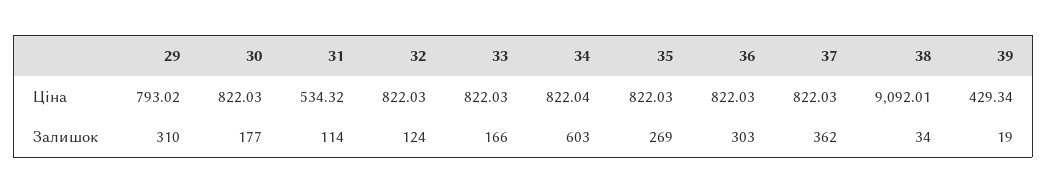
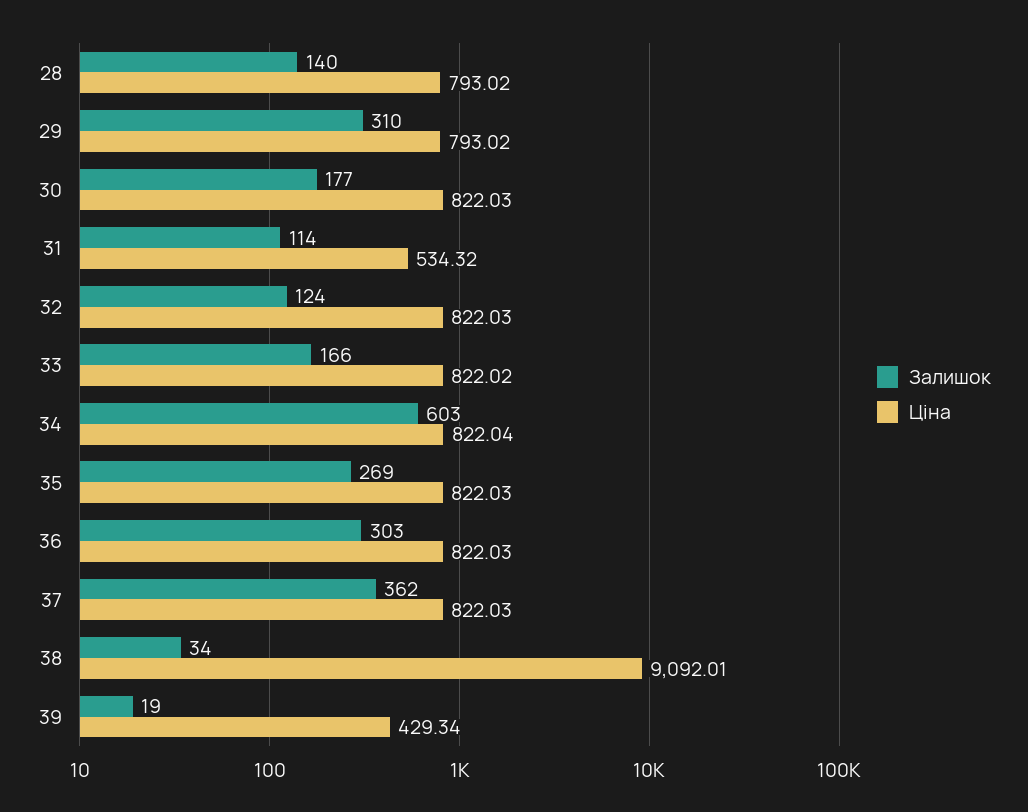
Ціна, 33: 822.03 -> 822.02
Залишок, 28: none -> 140
Ціна, 28: none -> 793.02

